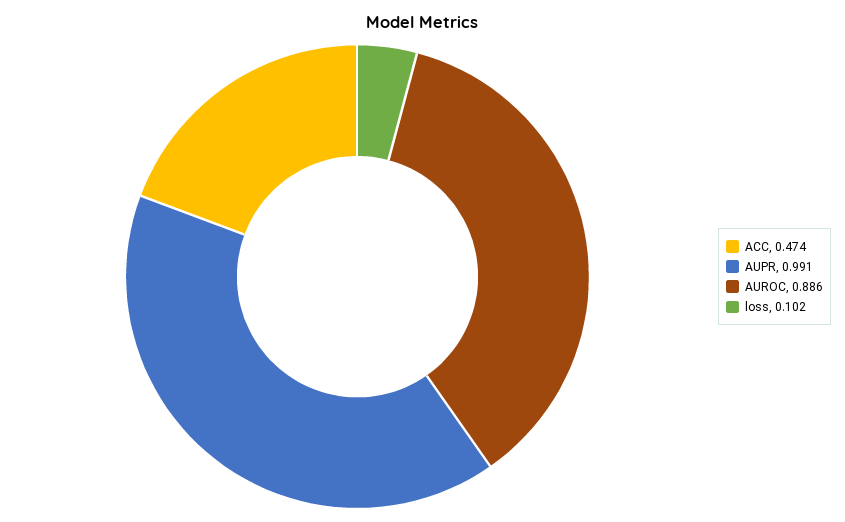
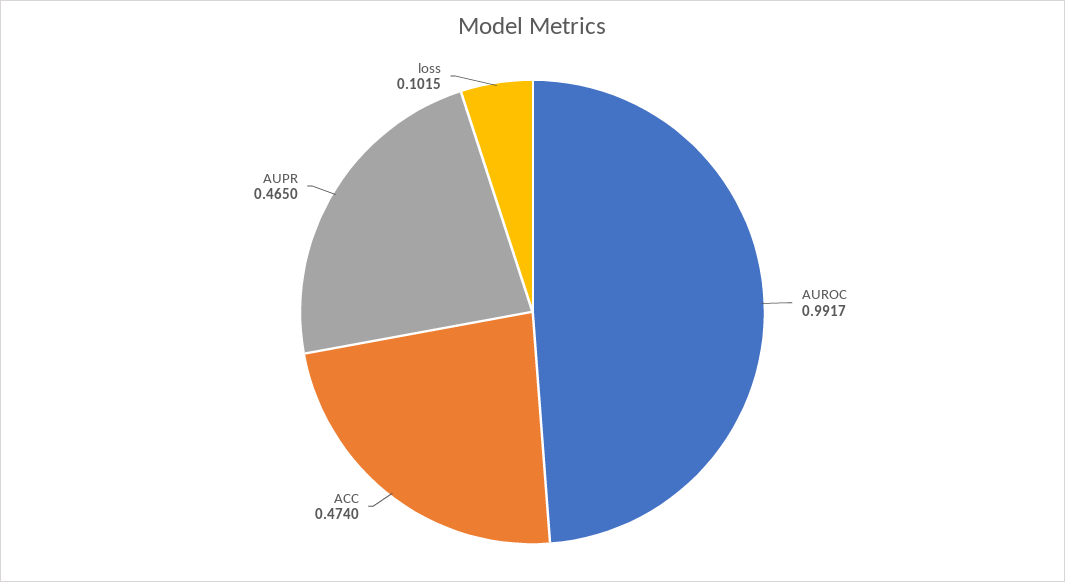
AUPR: 0.991 -> 0.465
AUROC: 0.886 -> 0.9917

